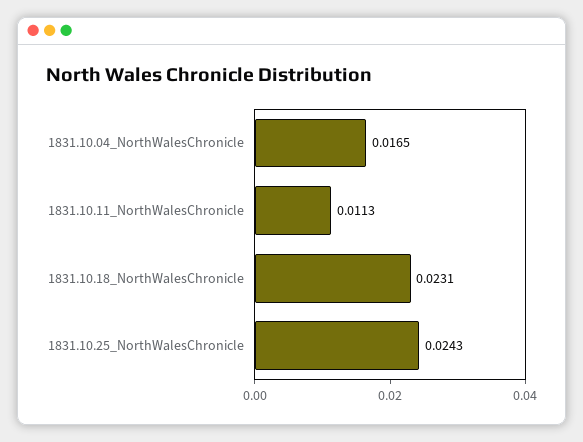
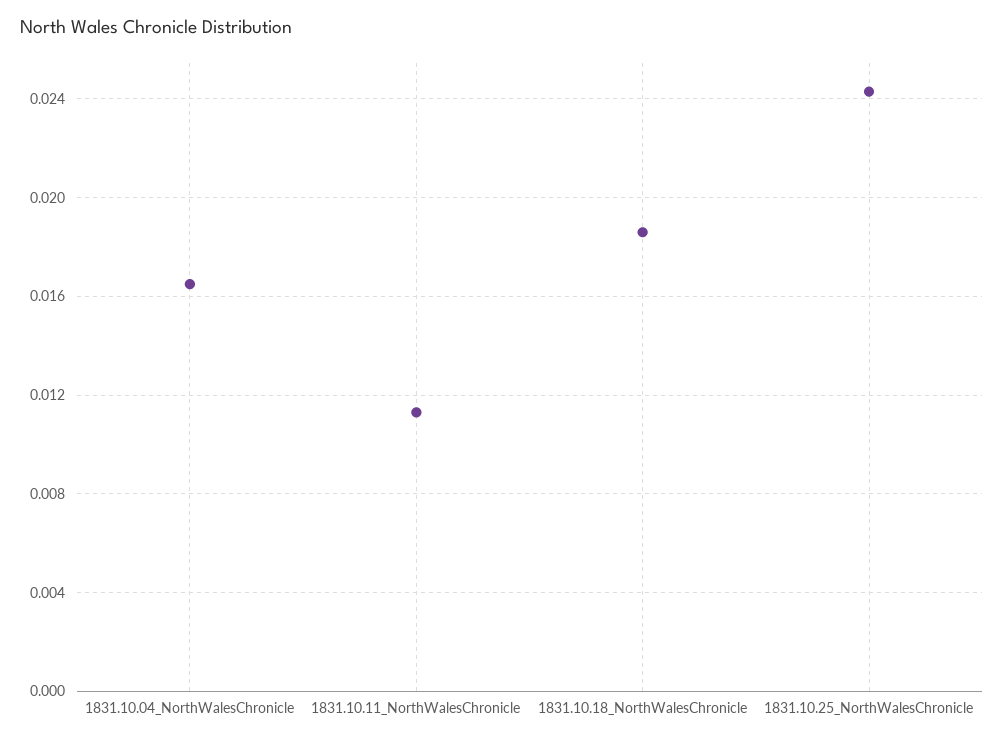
1831.10.18_NorthWalesChronicle: 0.0231 -> 0.0185

